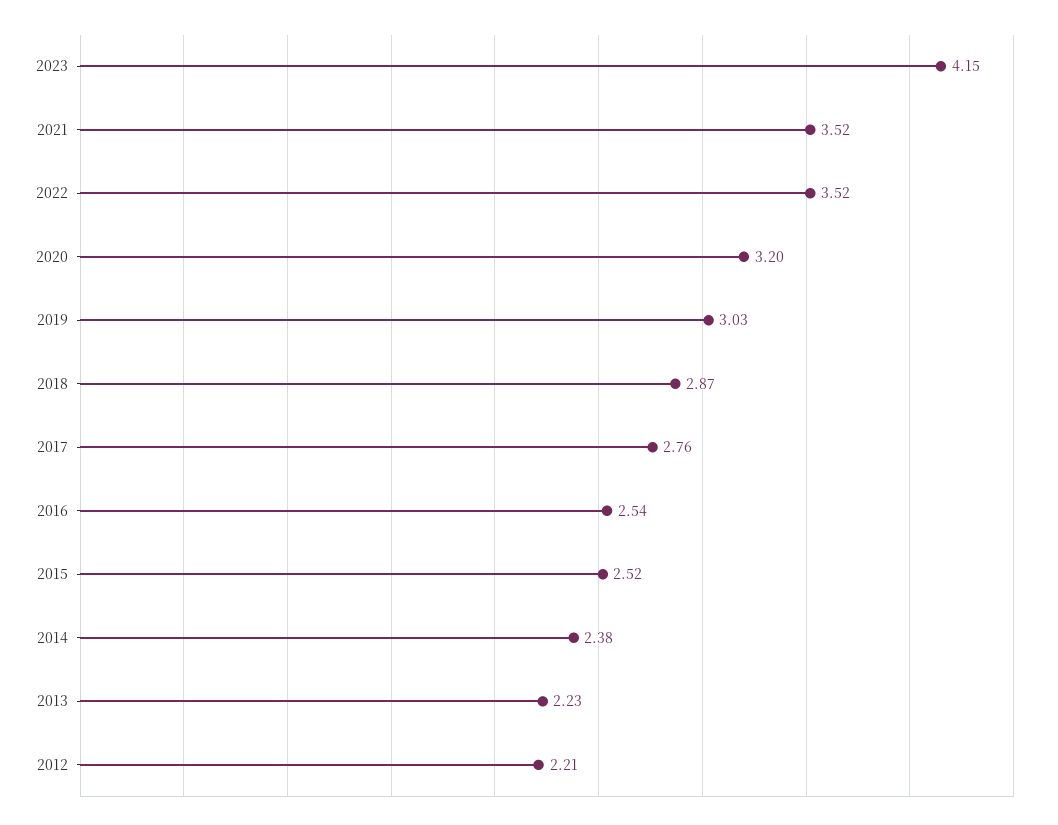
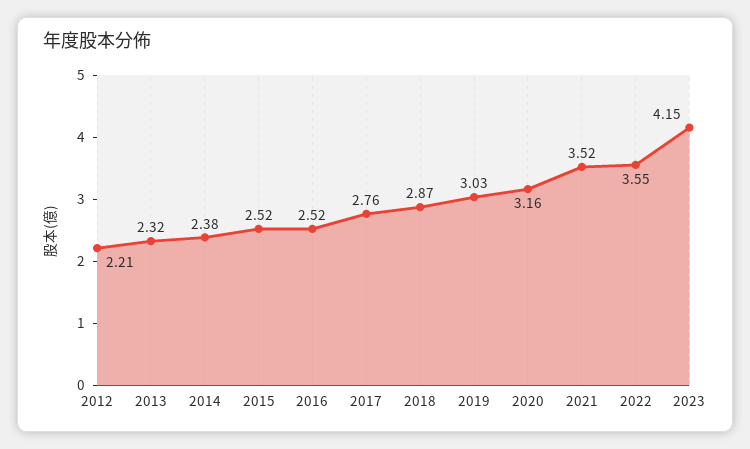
2022: 3.52 -> 3.55
2020: 3.2 -> 3.16
2016: 2.54 -> 2.52
2013: 2.23 -> 2.32

